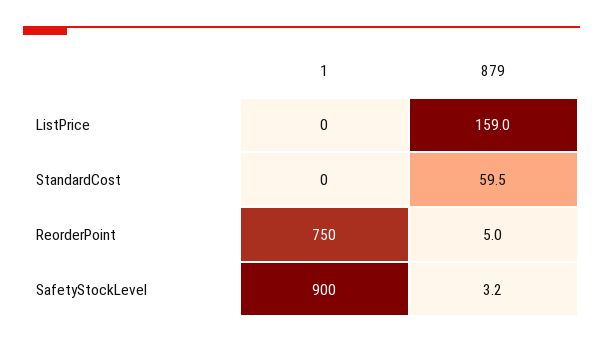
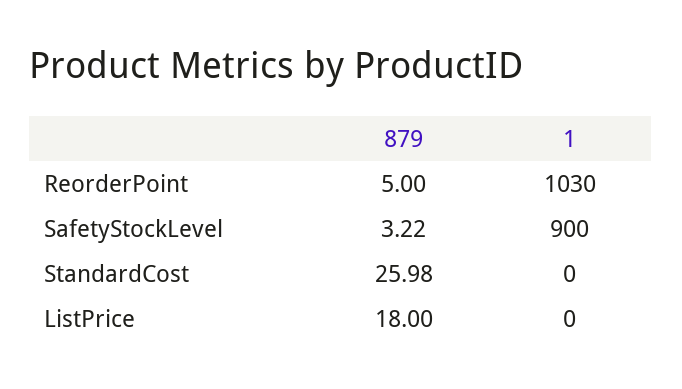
879, ListPrice: 159 -> 18
879, StandardCost: 59.5 -> 25.98
1, ReorderPoint: 750 -> 1030

